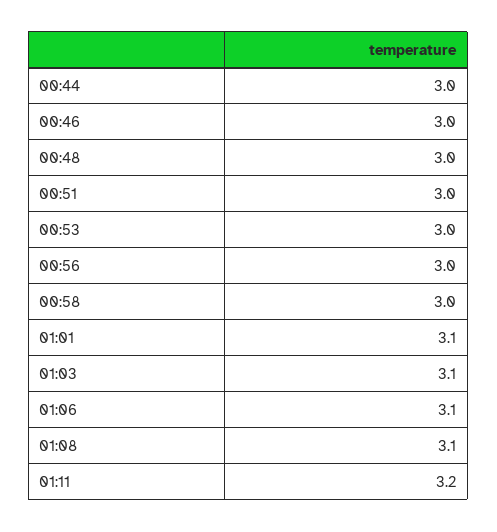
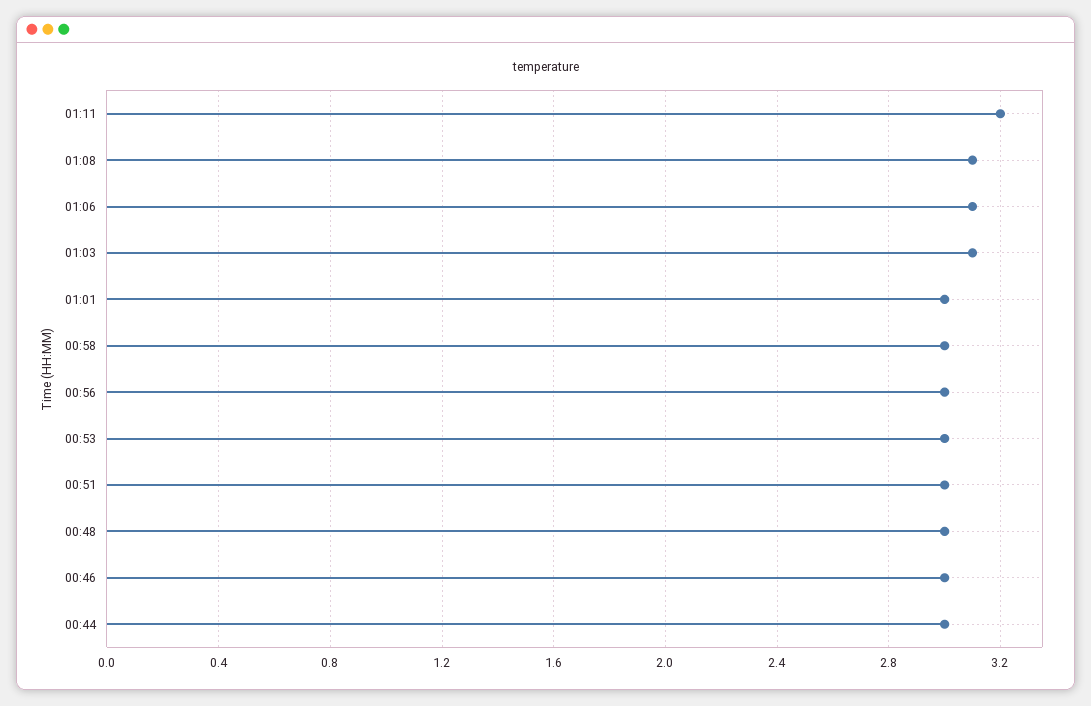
01:01: 3.1 -> 3

